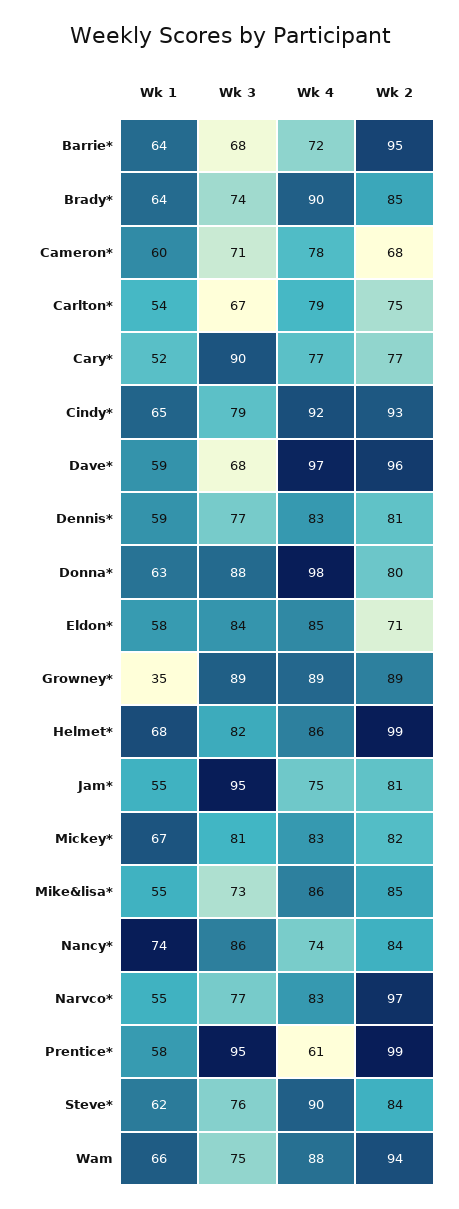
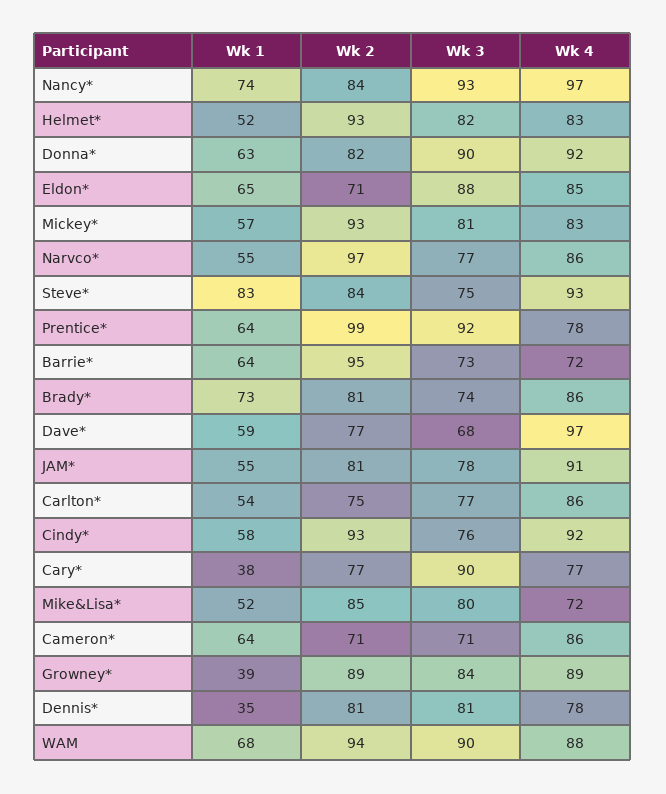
Wk 3, Barrie*: 68 -> 73
Wk 1, Brady*: 64 -> 73
Wk 4, Brady*: 90 -> 86
Wk 2, Brady*: 85 -> 81
Wk 1, Cameron*: 60 -> 64
Wk 4, Cameron*: 78 -> 86
Wk 2, Cameron*: 68 -> 71
Wk 3, Carlton*: 67 -> 77
Wk 4, Carlton*: 79 -> 86
Wk 1, Cary*: 52 -> 38
Wk 1, Cindy*: 65 -> 58
Wk 3, Cindy*: 79 -> 76
Wk 2, Dave*: 96 -> 77
Wk 1, Dennis*: 59 -> 35
Wk 3, Dennis*: 77 -> 81
Wk 4, Dennis*: 83 -> 78
Wk 3, Donna*: 88 -> 90
Wk 4, Donna*: 98 -> 92
Wk 2, Donna*: 80 -> 82
Wk 1, Eldon*: 58 -> 65
Wk 3, Eldon*: 84 -> 88
Wk 1, Growney*: 35 -> 39
Wk 3, Growney*: 89 -> 84
Wk 1, Helmet*: 68 -> 52
Wk 4, Helmet*: 86 -> 83
Wk 2, Helmet*: 99 -> 93
Wk 3, Jam*: 95 -> 78
Wk 4, Jam*: 75 -> 91
Wk 1, Mickey*: 67 -> 57
Wk 2, Mickey*: 82 -> 93
Wk 1, Mike&lisa*: 55 -> 52
Wk 3, Mike&lisa*: 73 -> 80
Wk 4, Mike&lisa*: 86 -> 72
Wk 3, Nancy*: 86 -> 93
Wk 4, Nancy*: 74 -> 97
Wk 4, Narvco*: 83 -> 86
Wk 1, Prentice*: 58 -> 64
Wk 3, Prentice*: 95 -> 92
Wk 4, Prentice*: 61 -> 78
Wk 1, Steve*: 62 -> 83
Wk 3, Steve*: 76 -> 75
Wk 4, Steve*: 90 -> 93
Wk 1, Wam: 66 -> 68
Wk 3, Wam: 75 -> 90

